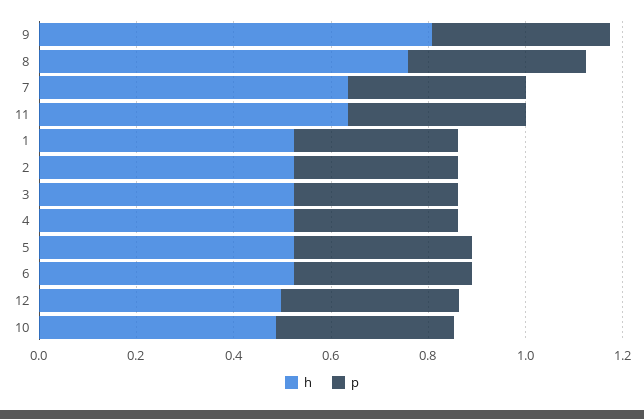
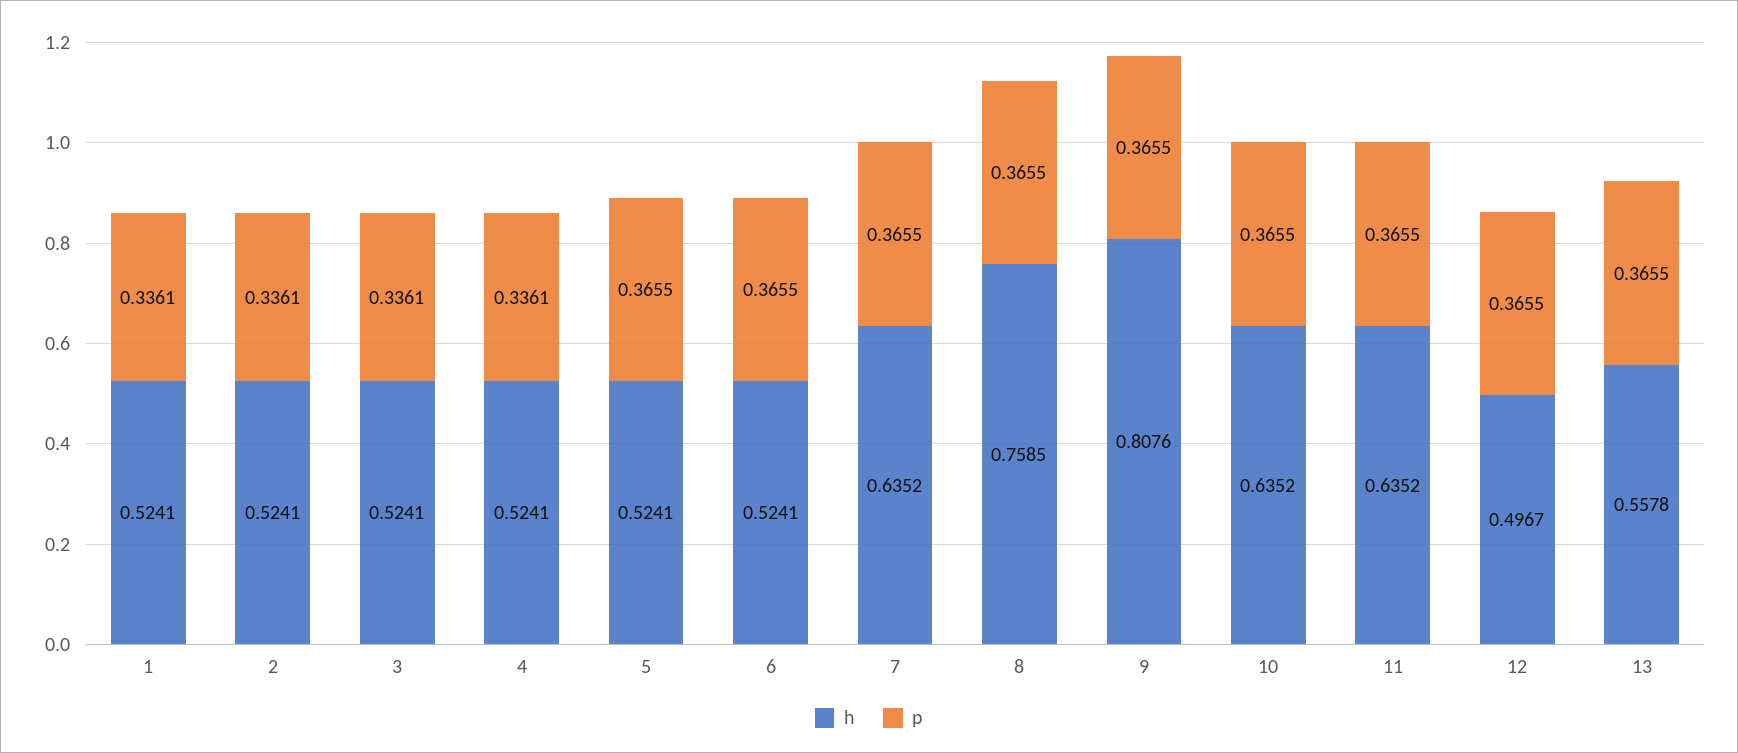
h, 10: 0.5 -> 0.6352
h, 13: none -> 0.5578
p, 13: none -> 0.3655

